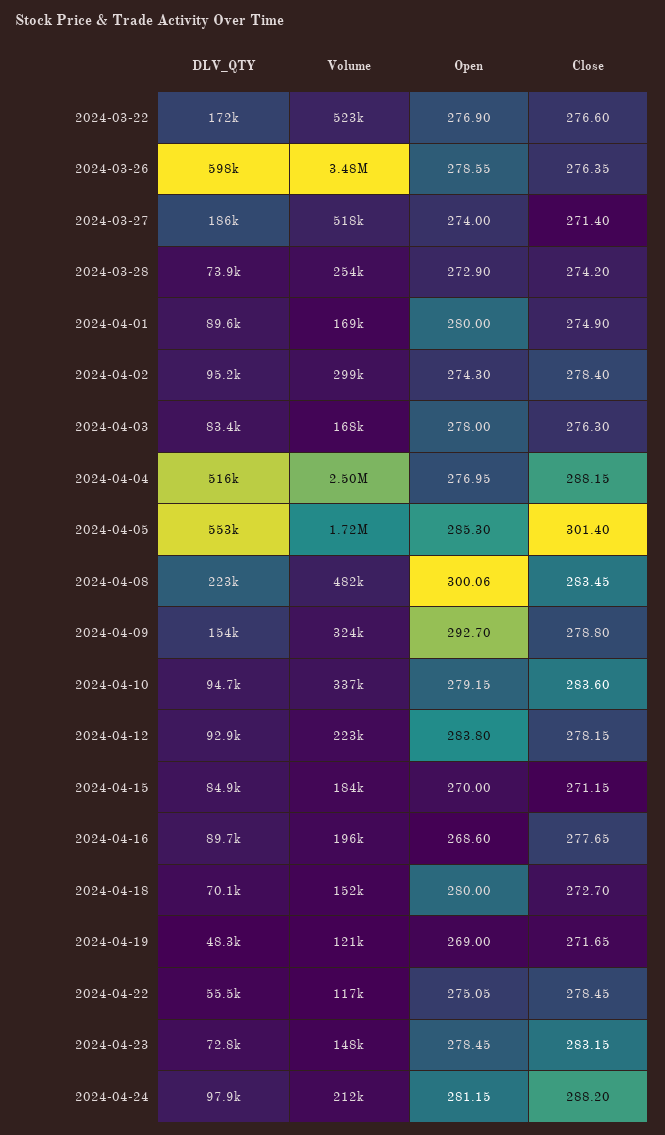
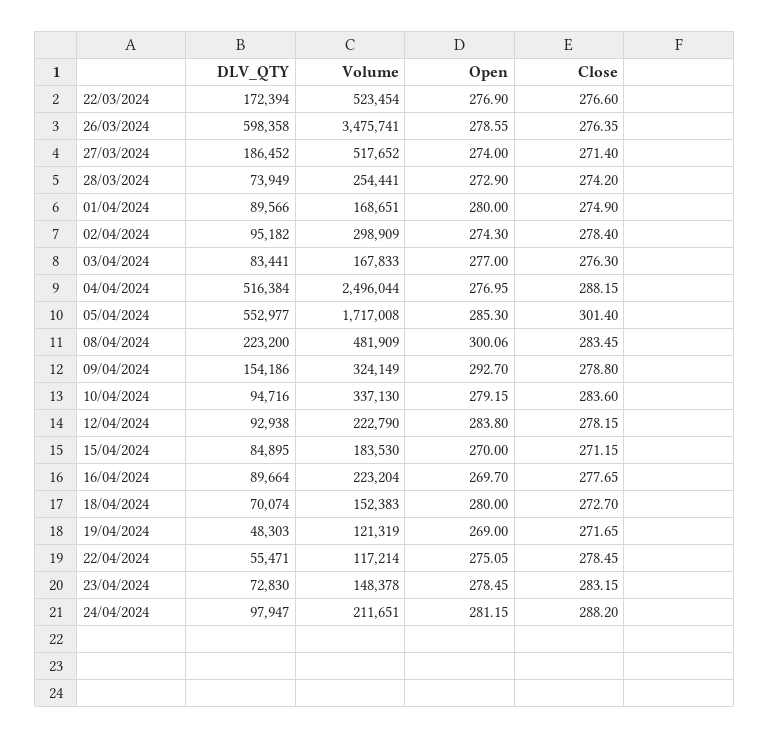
Open, 2024-04-03: 278 -> 277
Volume, 2024-04-16: 196000 -> 223204
Open, 2024-04-16: 268.6 -> 269.7

